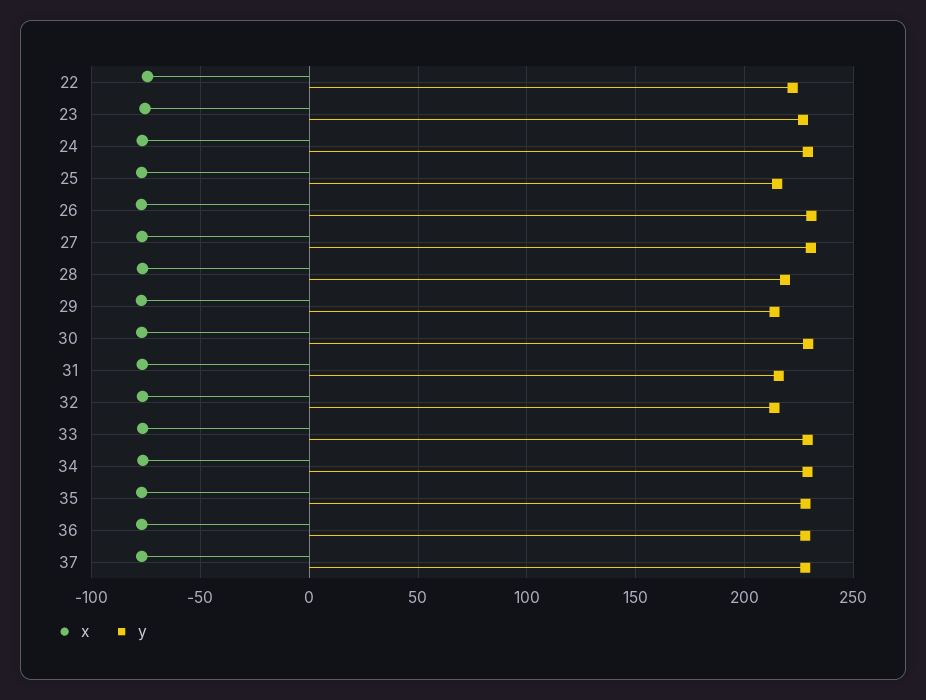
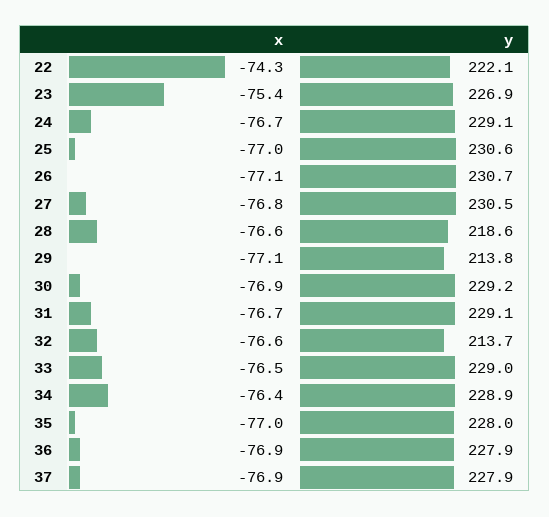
y, 25: 215 -> 230.6
y, 31: 215 -> 229.1

